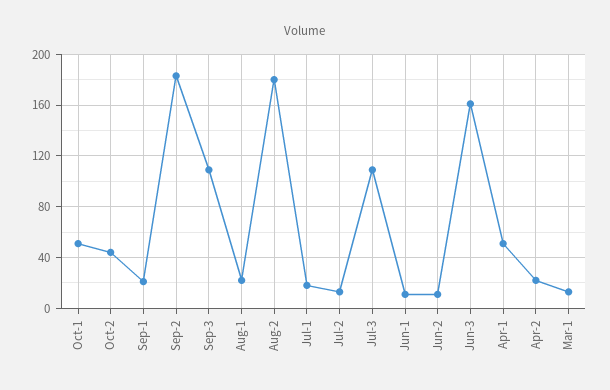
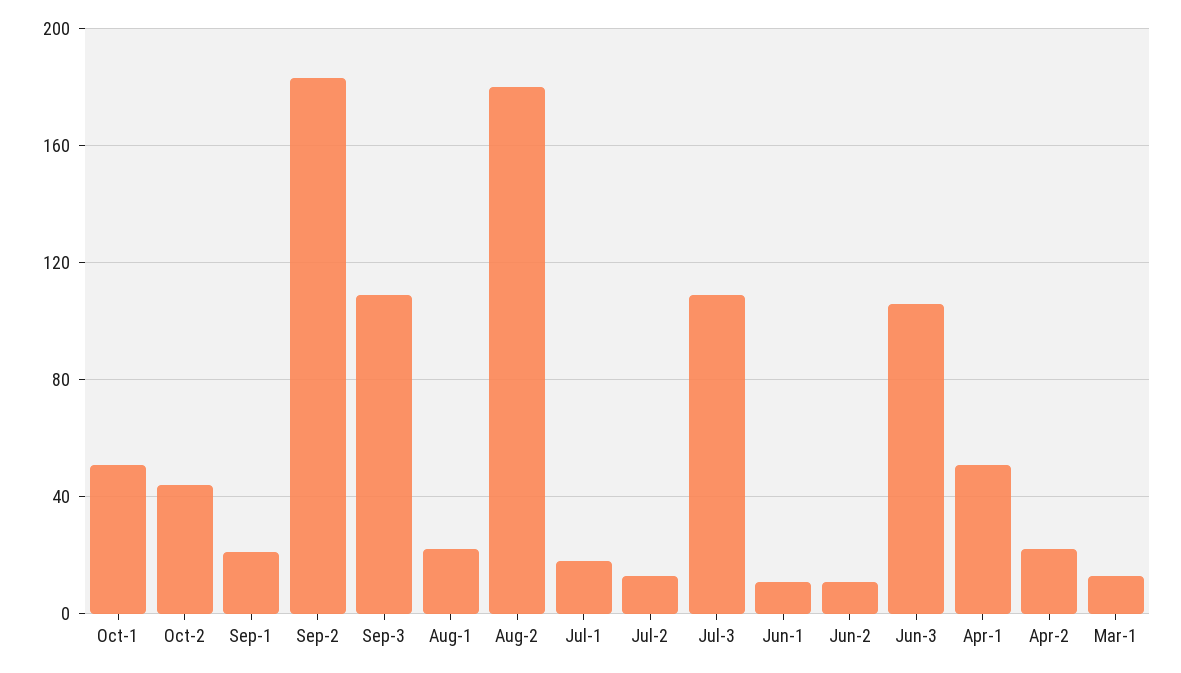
Jun-3: 160 -> 105

